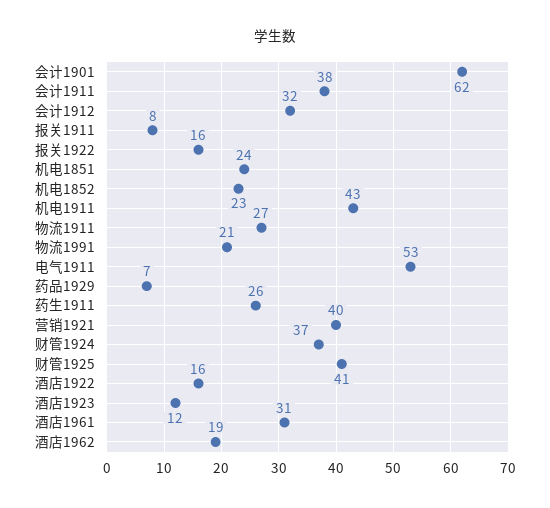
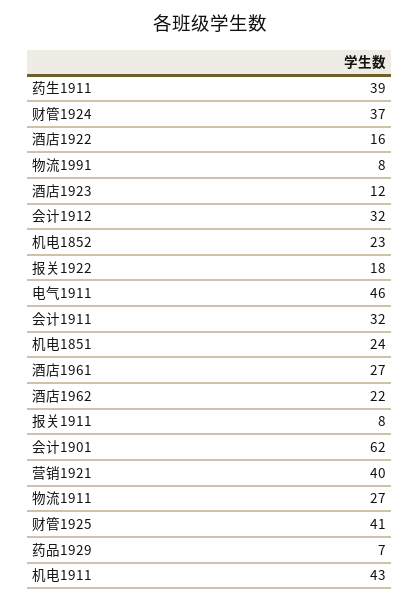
会计1911: 38 -> 32
报关1922: 16 -> 18
物流1991: 21 -> 8
电气1911: 53 -> 46
药生1911: 26 -> 39
酒店1961: 31 -> 27
酒店1962: 19 -> 22

